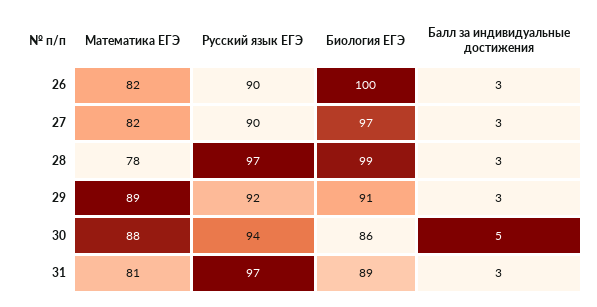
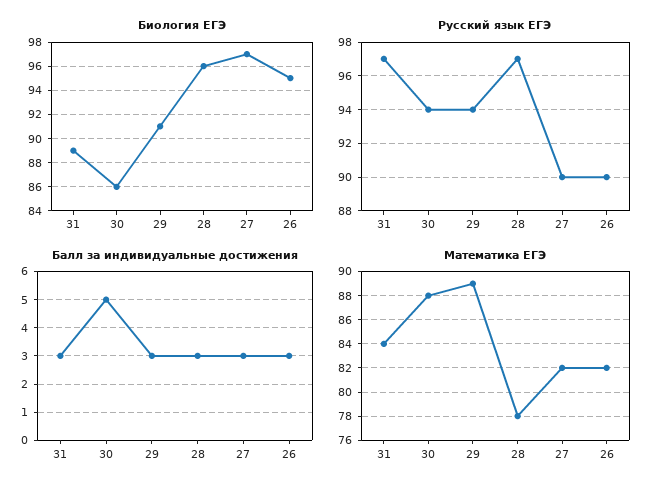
Биология ЕГЭ, 26: 100 -> 95
Биология ЕГЭ, 28: 99 -> 96
Русский язык ЕГЭ, 29: 92 -> 94
Математика ЕГЭ, 31: 81 -> 84

